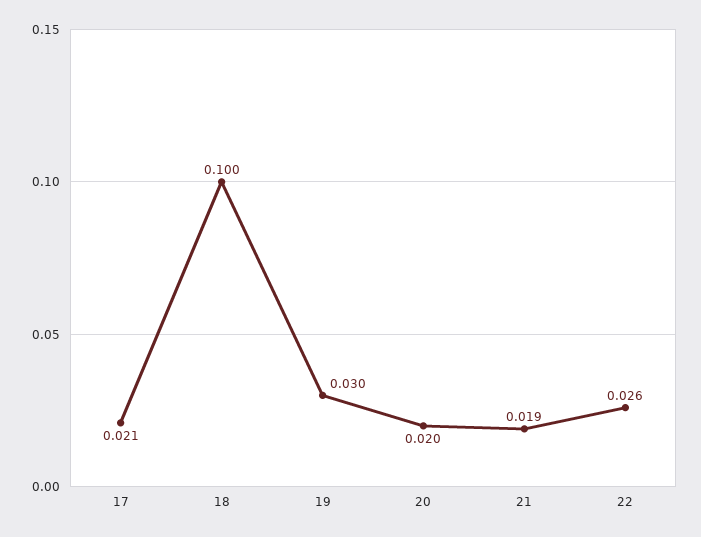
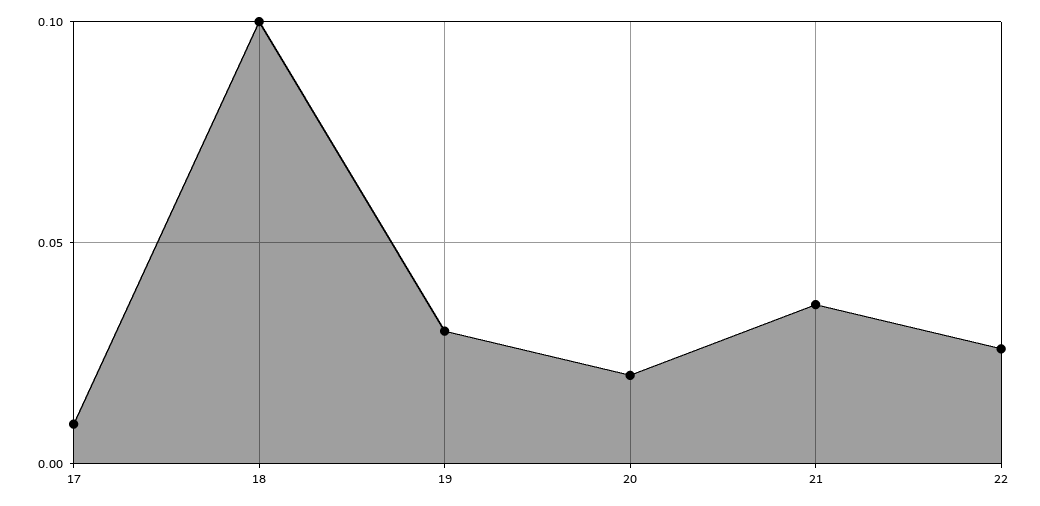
17: 0.021 -> 0.01
21: 0.019 -> 0.035

